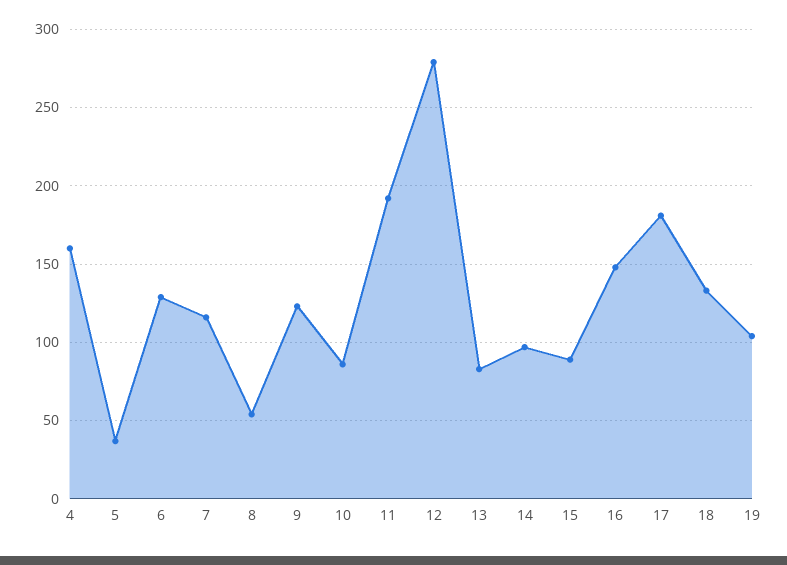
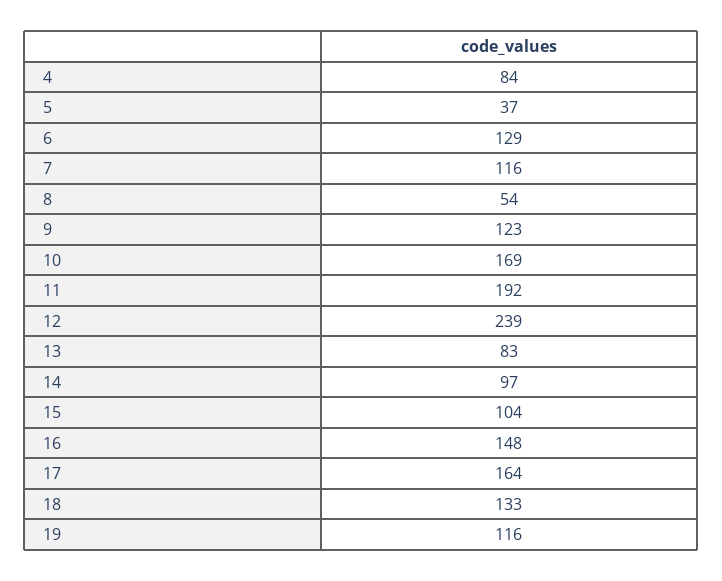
4: 160 -> 84
10: 85 -> 169
12: 280 -> 239
15: 90 -> 104
17: 180 -> 164
19: 105 -> 116

